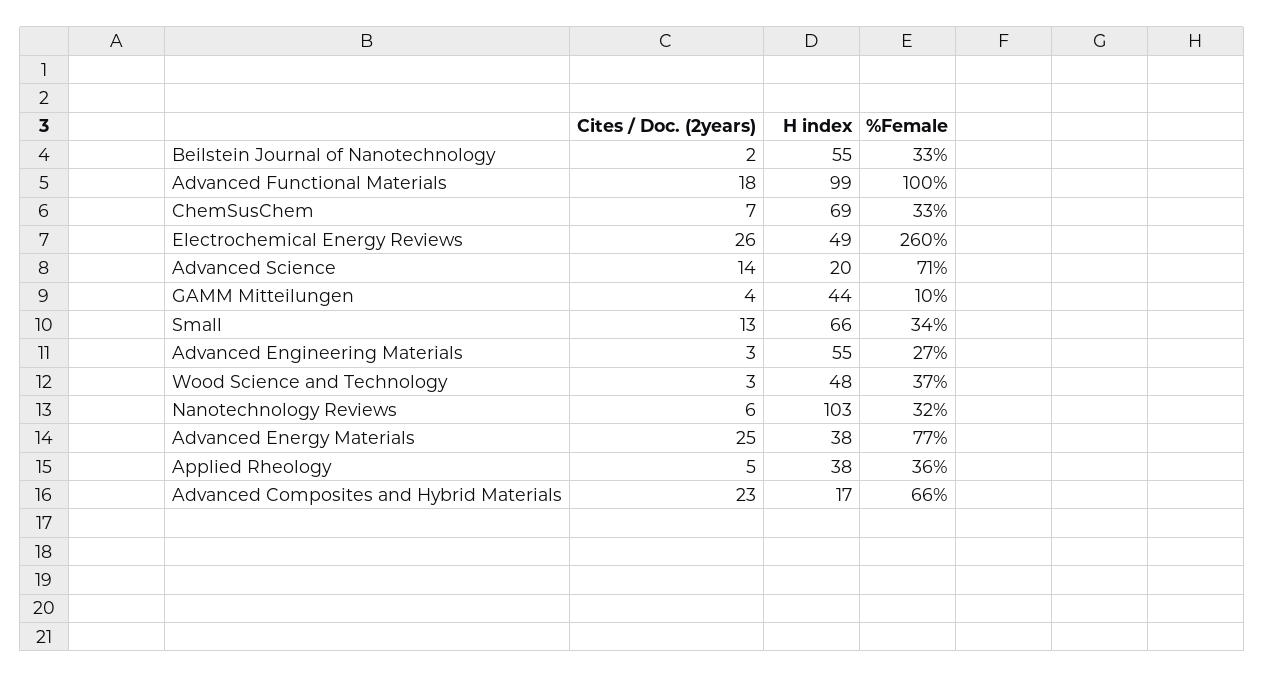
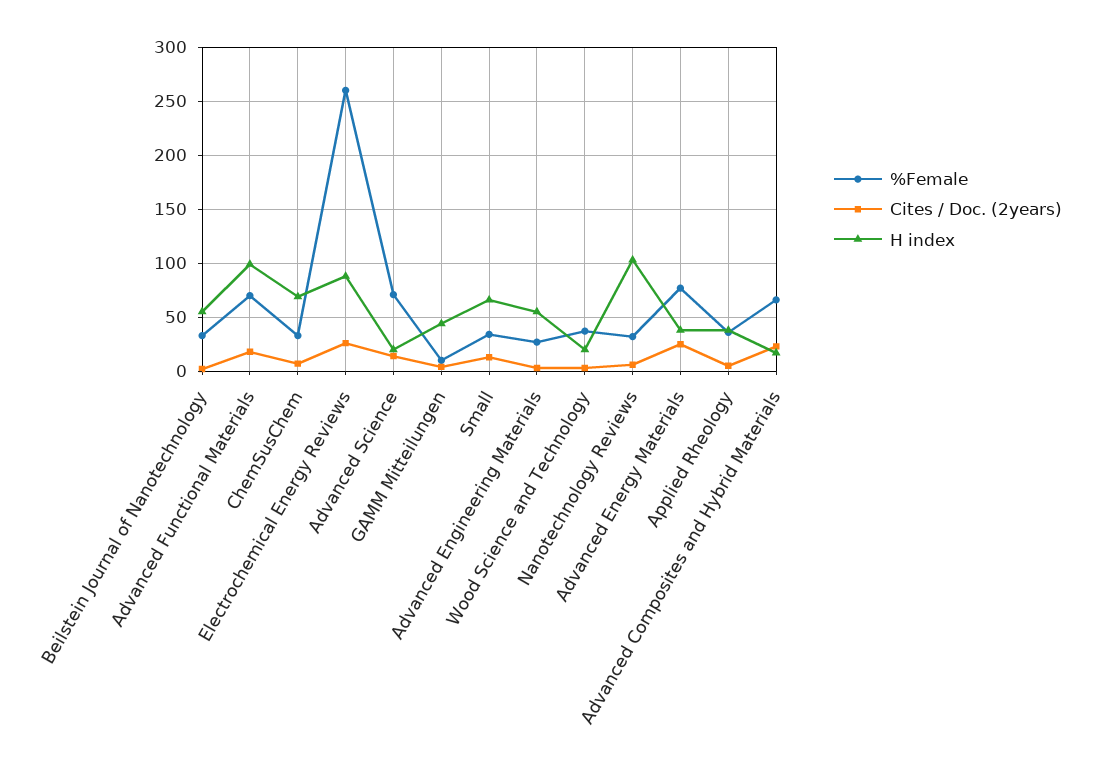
%Female, Advanced Functional Materials: 100 -> 70
H index, Electrochemical Energy Reviews: 49 -> 90
H index, Wood Science and Technology: 48 -> 20

